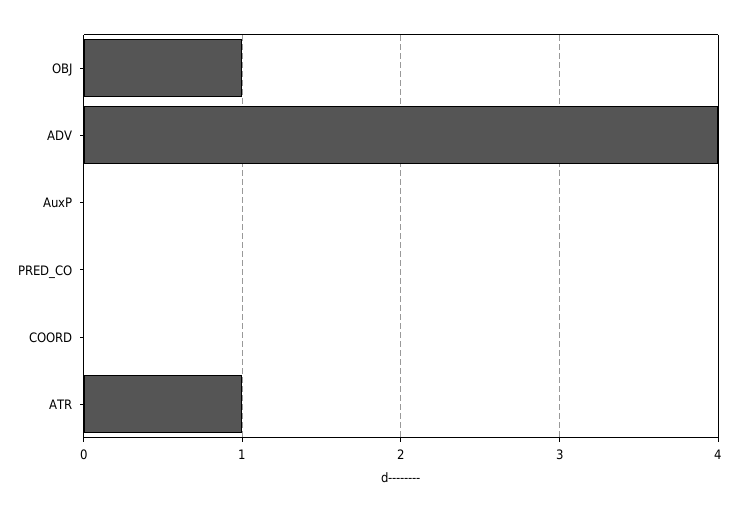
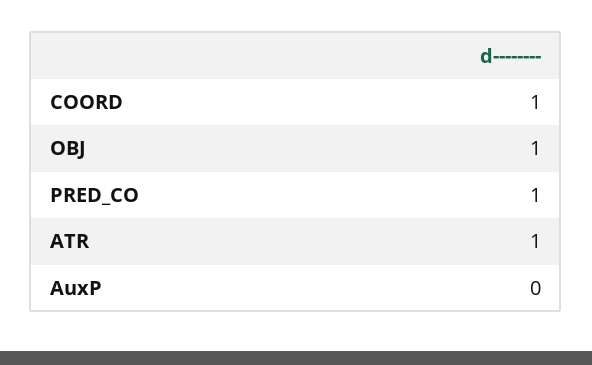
ADV: 4 -> none
PRED_CO: 0 -> 1
COORD: 0 -> 1

